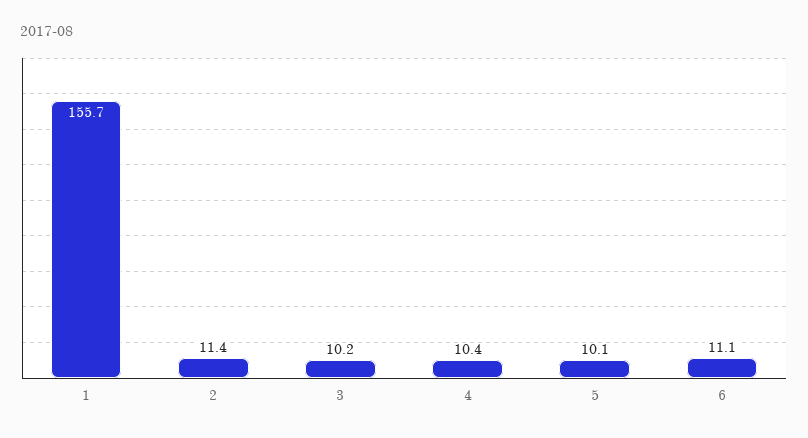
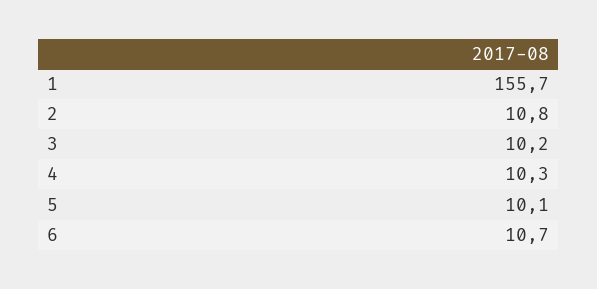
2: 11.4 -> 10.8
4: 10.4 -> 10.3
6: 11.1 -> 10.7

